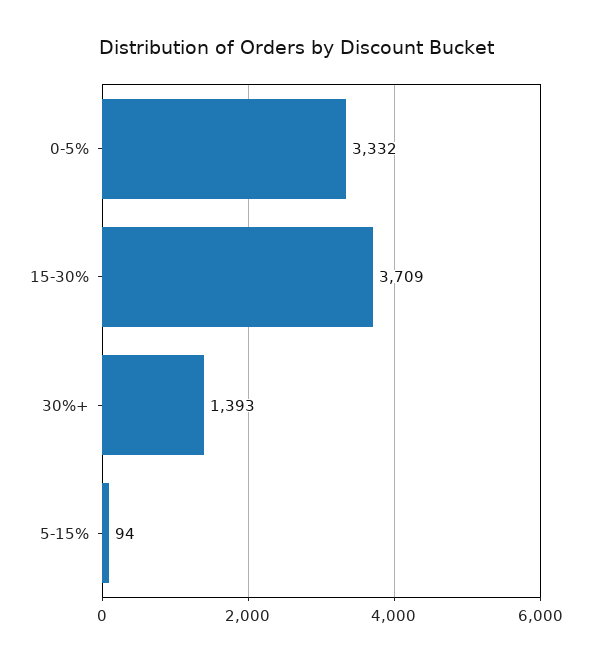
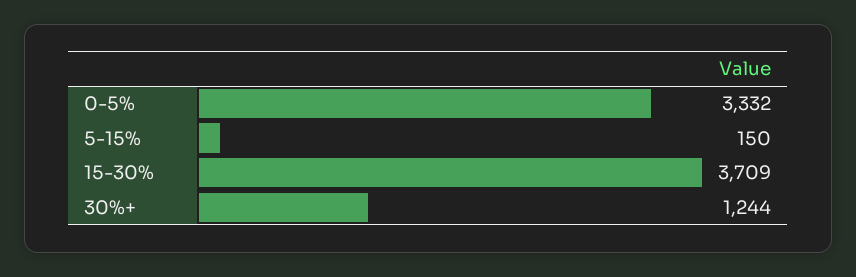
30%+: 1393 -> 1244
5-15%: 94 -> 150

